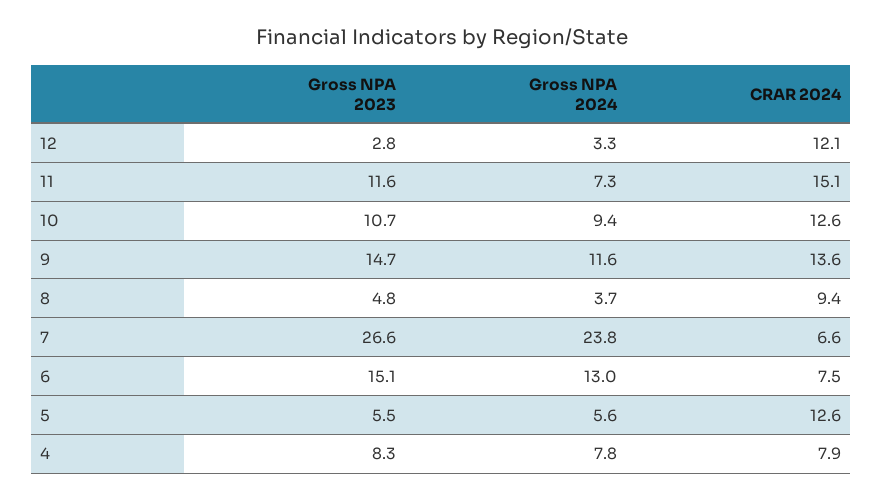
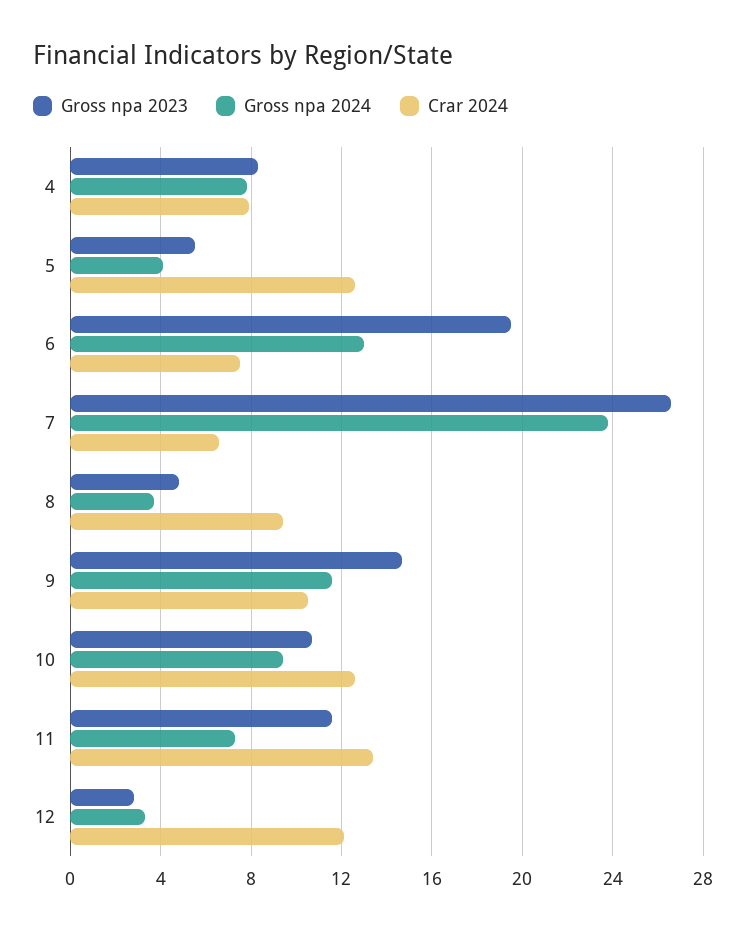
CRAR 2024, 11: 15.1 -> 13.5
CRAR 2024, 9: 13.6 -> 10.5
Gross NPA 2023, 6: 15.1 -> 19.5
Gross NPA 2024, 5: 5.6 -> 4

